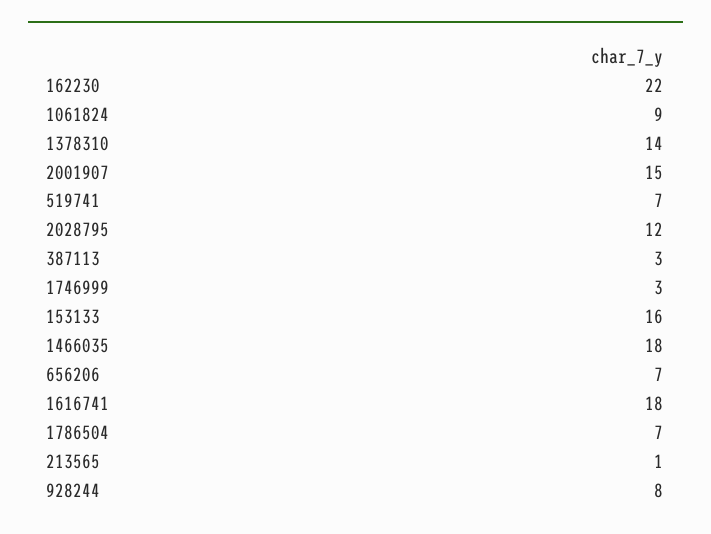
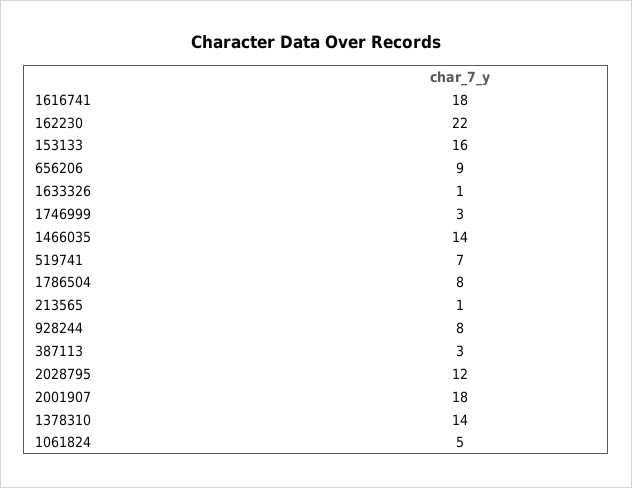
1061824: 9 -> 5
2001907: 15 -> 18
1466035: 18 -> 14
656206: 7 -> 9
1786504: 7 -> 8
1633326: none -> 1

